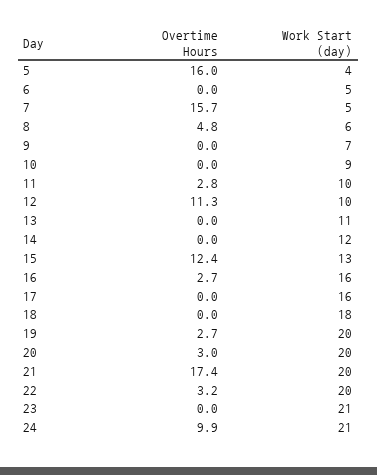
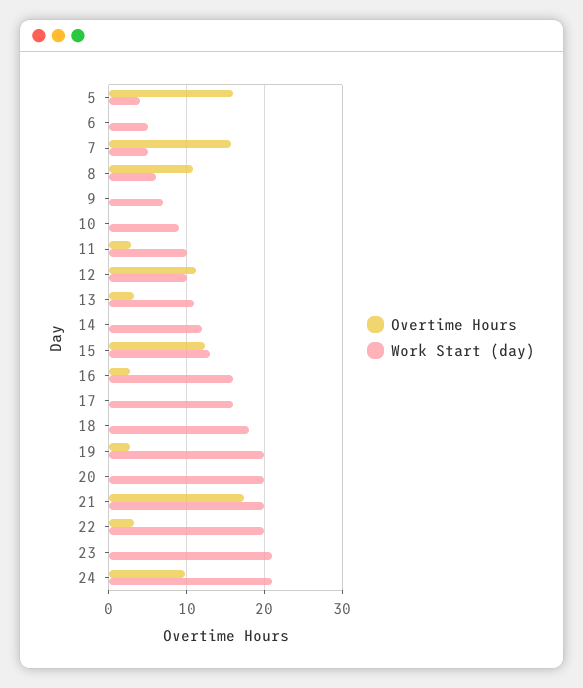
Overtime Hours, 8: 4.8 -> 11
Overtime Hours, 13: 0 -> 3
Overtime Hours, 20: 3 -> 0

